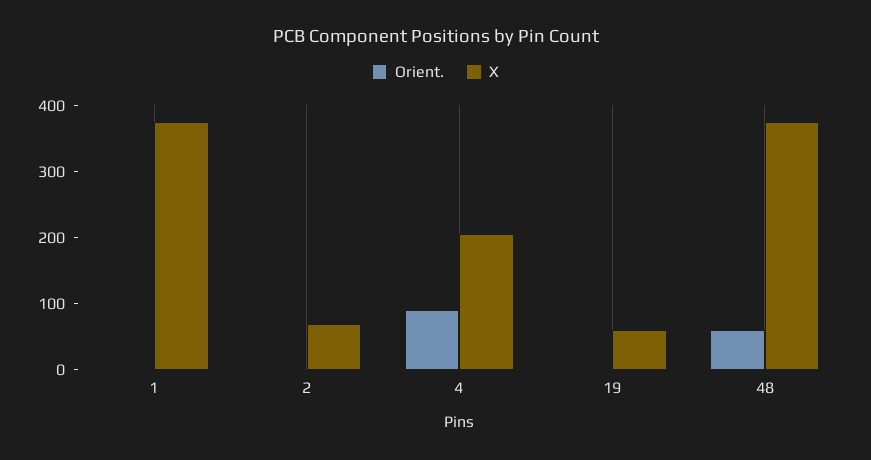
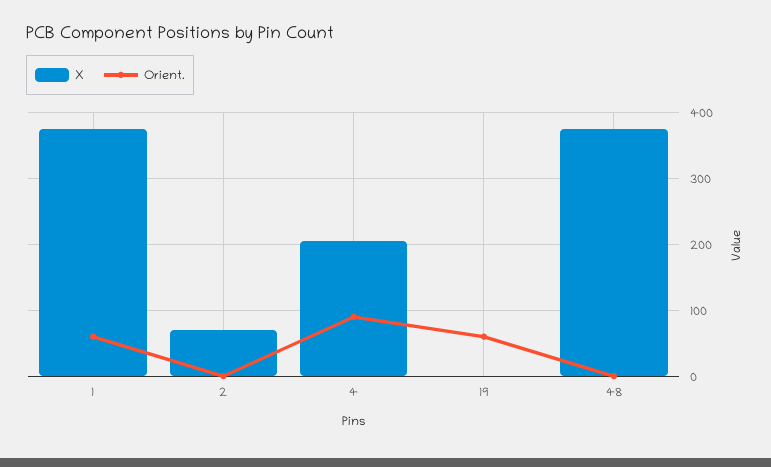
Orient., 1: 0 -> 60
Orient., 19: 0 -> 60
X, 19: 60 -> 0
Orient., 48: 60 -> 0

